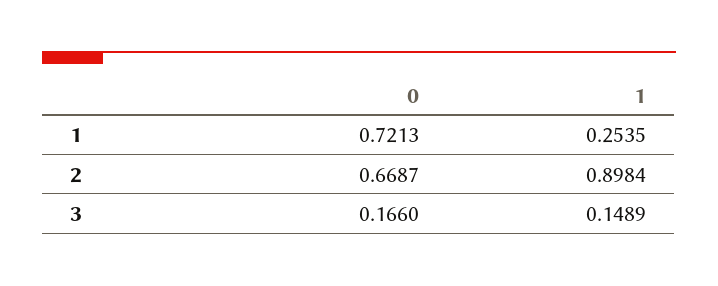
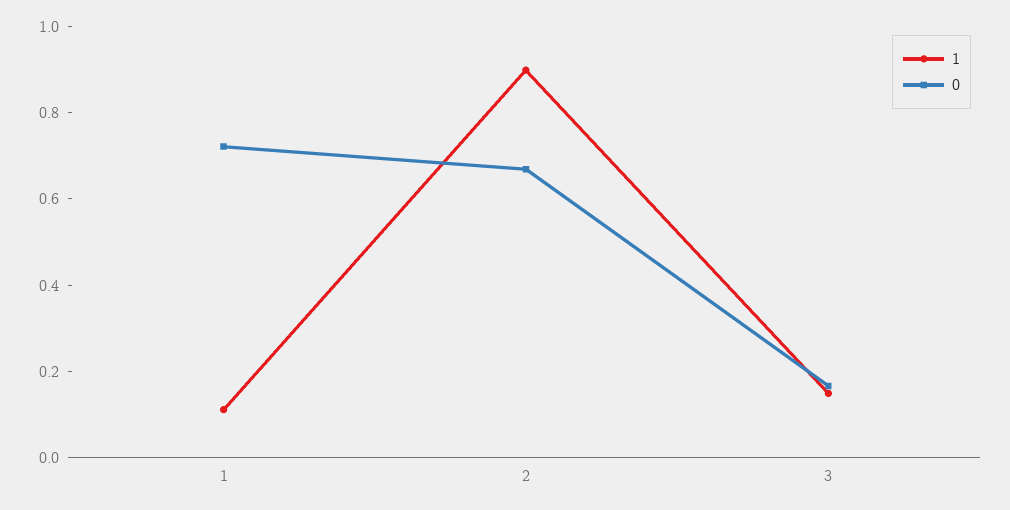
1, 1: 0.2535 -> 0.1

